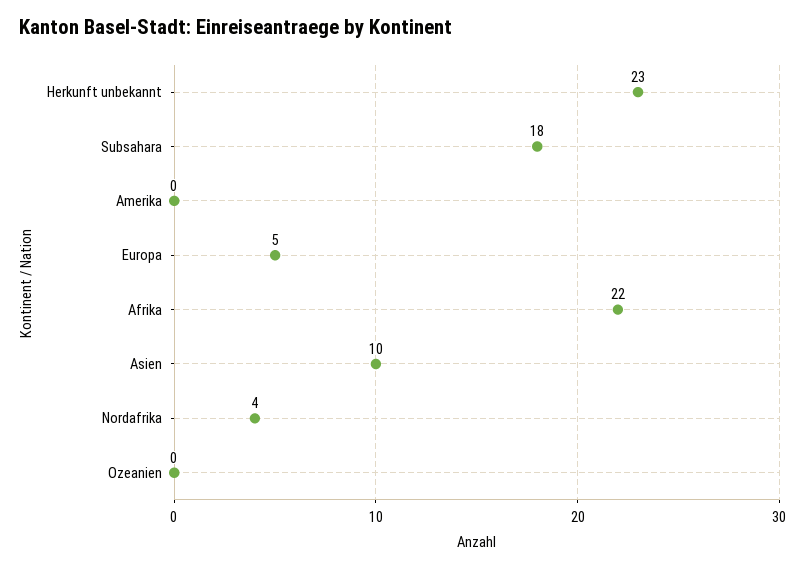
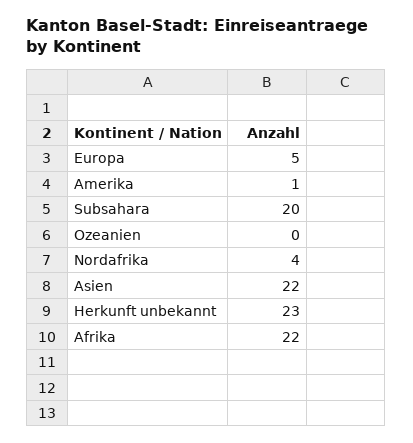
Subsahara: 18 -> 20
Amerika: 0 -> 1
Asien: 10 -> 22

